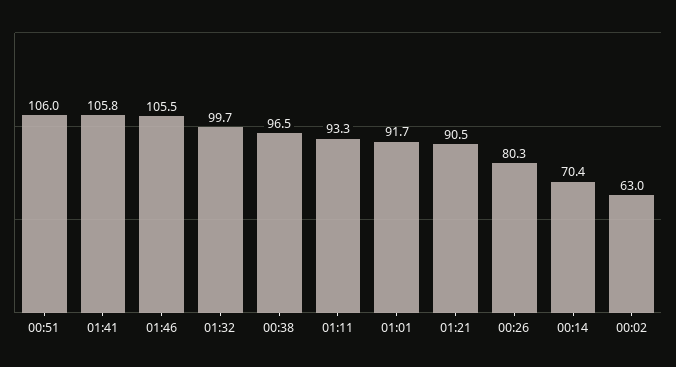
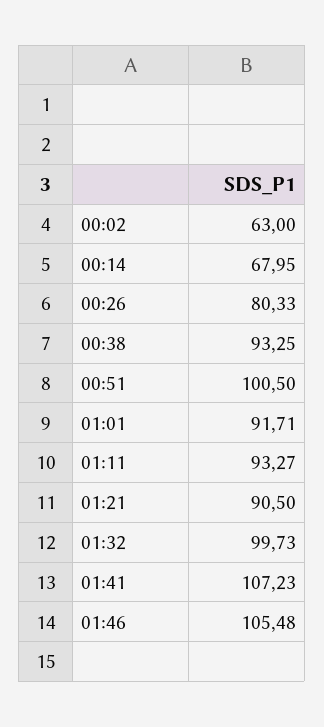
00:51: 106 -> 100.5
01:41: 105.8 -> 107.23
00:38: 96.5 -> 93.25
00:14: 70.4 -> 67.95

